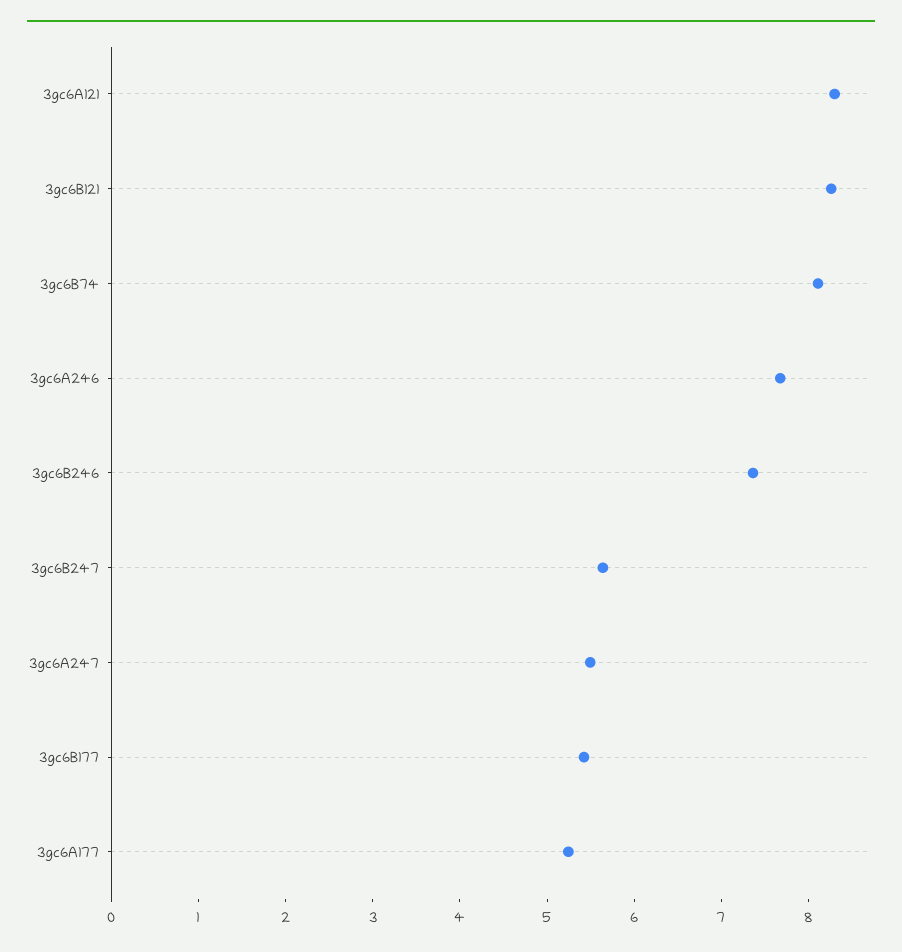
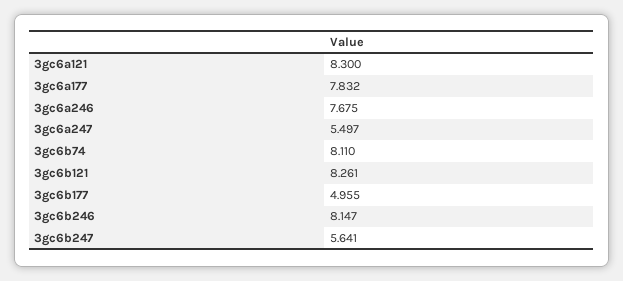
3gc6B246: 7.4 -> 8.147
3gc6B177: 5.4 -> 4.955
3gc6A177: 5.2 -> 7.832

